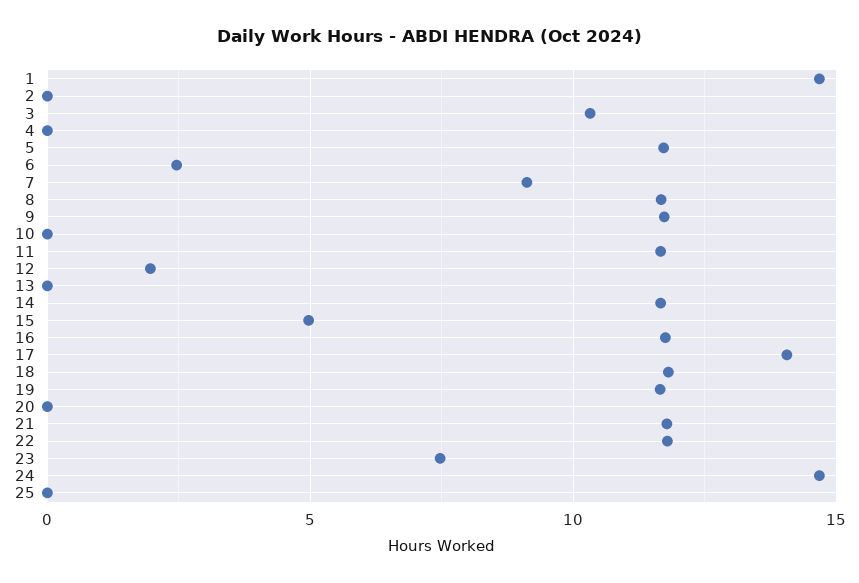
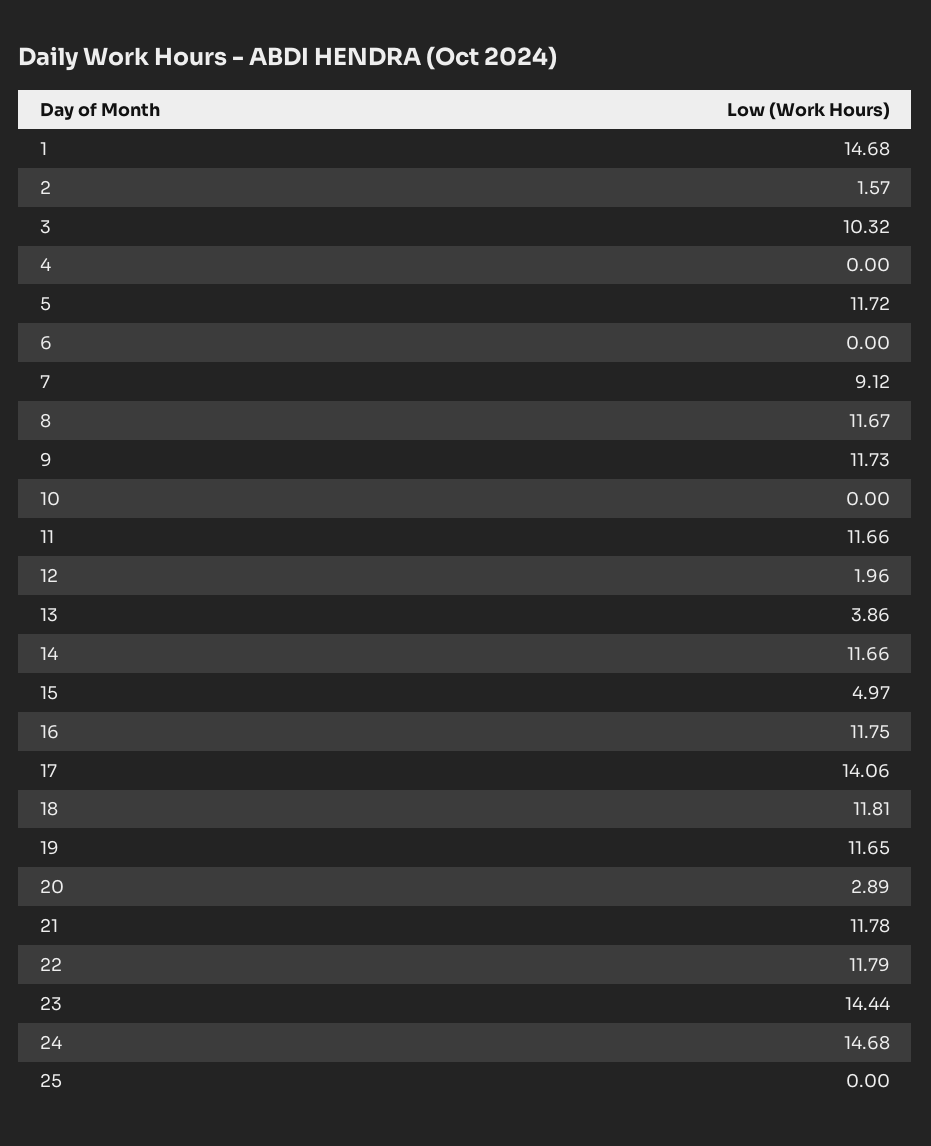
2: 0 -> 1.57
6: 2.5 -> 0
13: 0 -> 3.86
20: 0 -> 2.89
23: 7.5 -> 14.44

